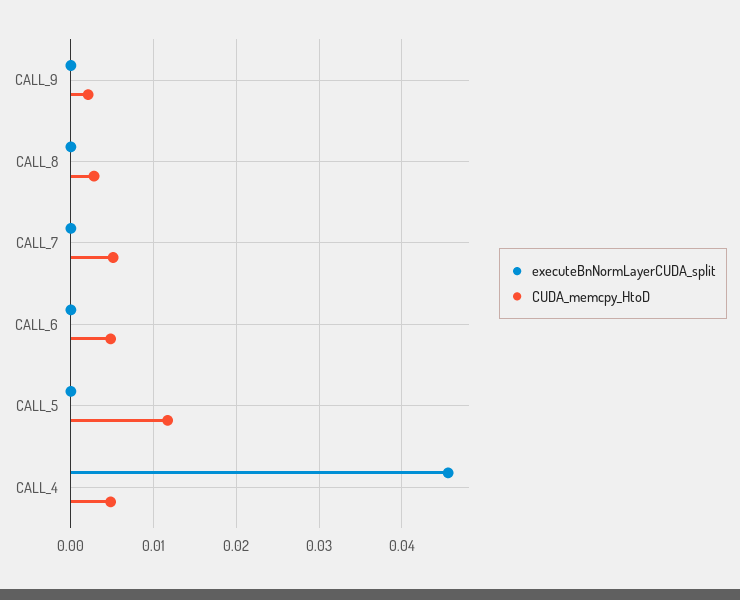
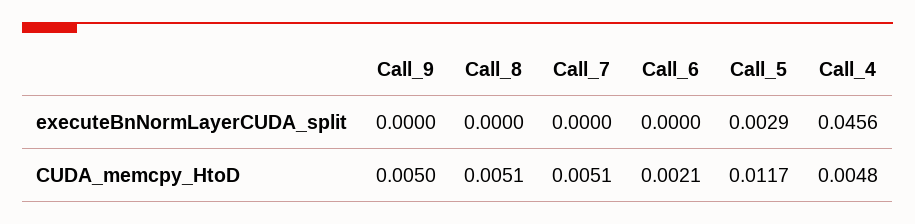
CUDA_memcpy_HtoD, CALL_9: 0.002 -> 0.005
CUDA_memcpy_HtoD, CALL_8: 0.003 -> 0.0051
CUDA_memcpy_HtoD, CALL_6: 0.005 -> 0.0021
executeBnNormLayerCUDA_split, CALL_5: 0 -> 0.0029

